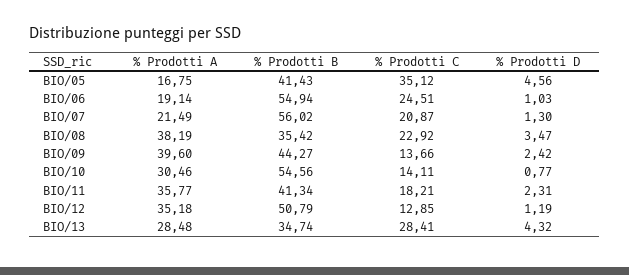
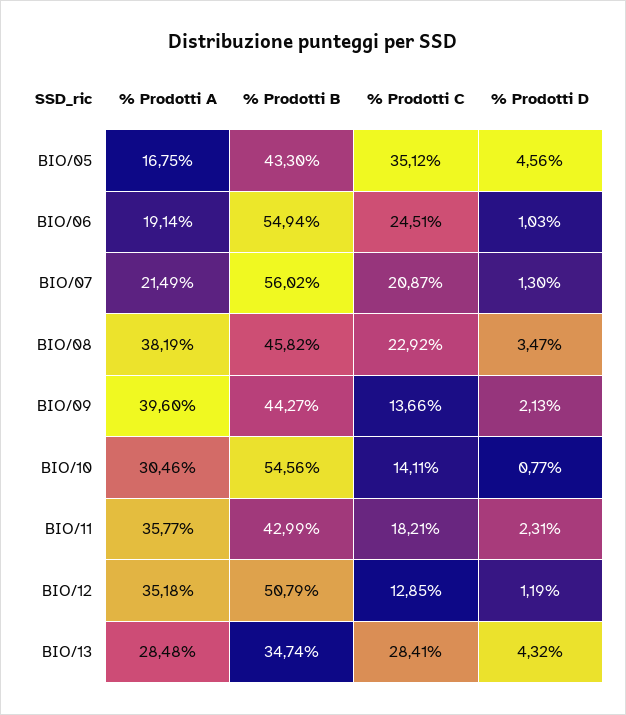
% Prodotti B, BIO/05: 41.43 -> 43.3
% Prodotti B, BIO/08: 35.42 -> 45.82
% Prodotti D, BIO/09: 2.42 -> 2.13
% Prodotti B, BIO/11: 41.34 -> 42.99

